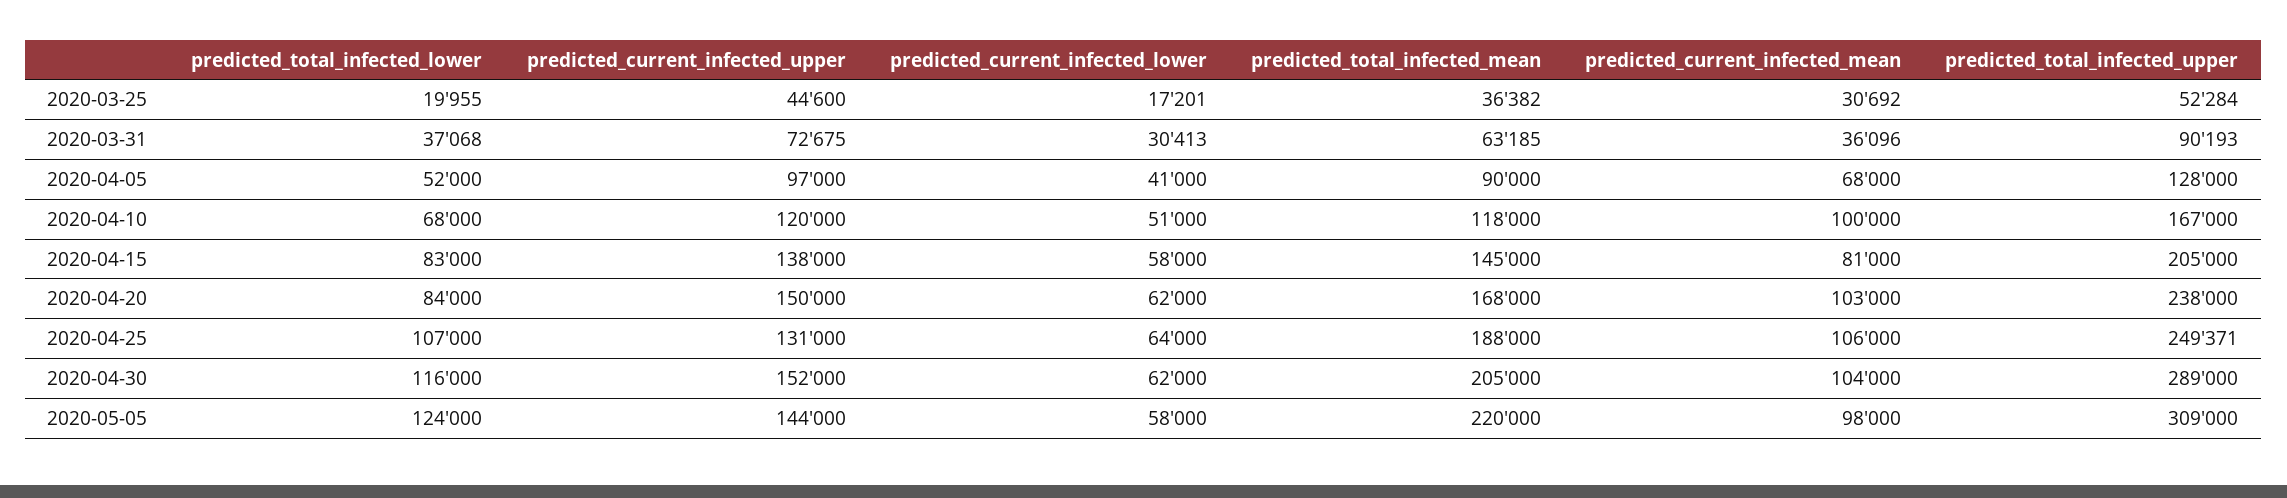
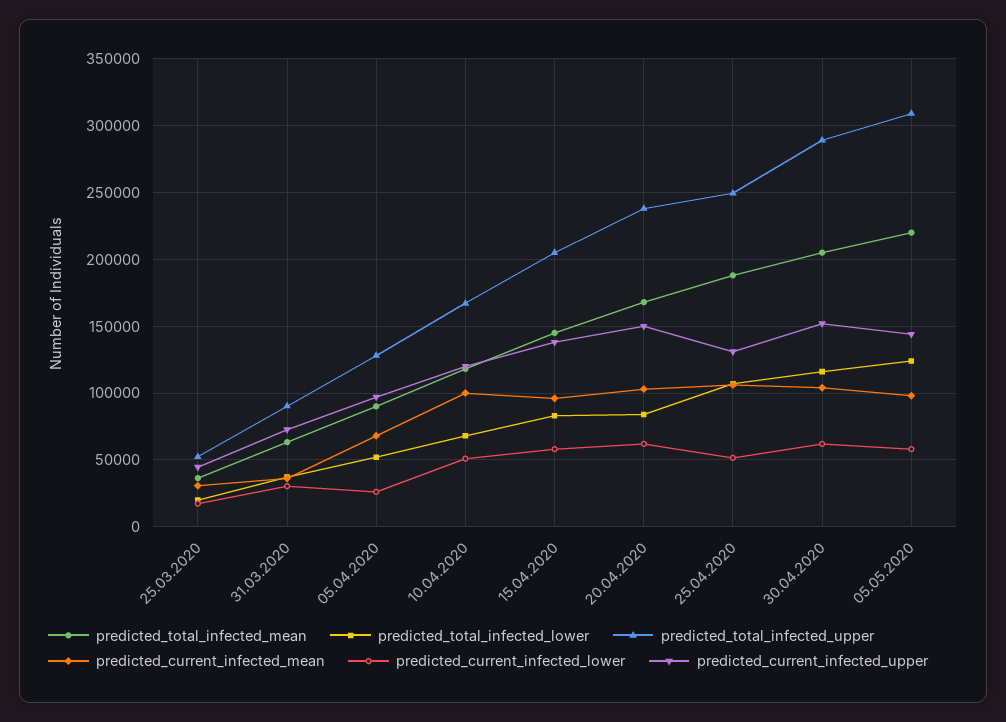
predicted_current_infected_lower, 2020-04-05: 41000 -> 25000
predicted_current_infected_mean, 2020-04-15: 81000 -> 95000
predicted_current_infected_lower, 2020-04-25: 64000 -> 50000

